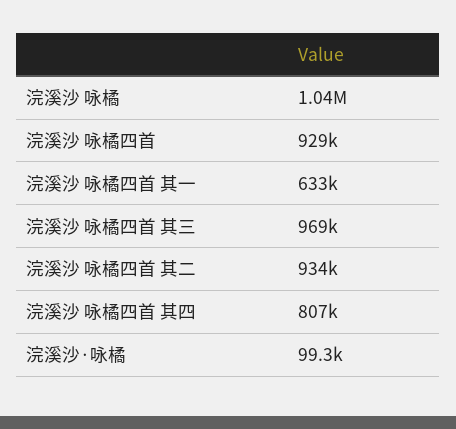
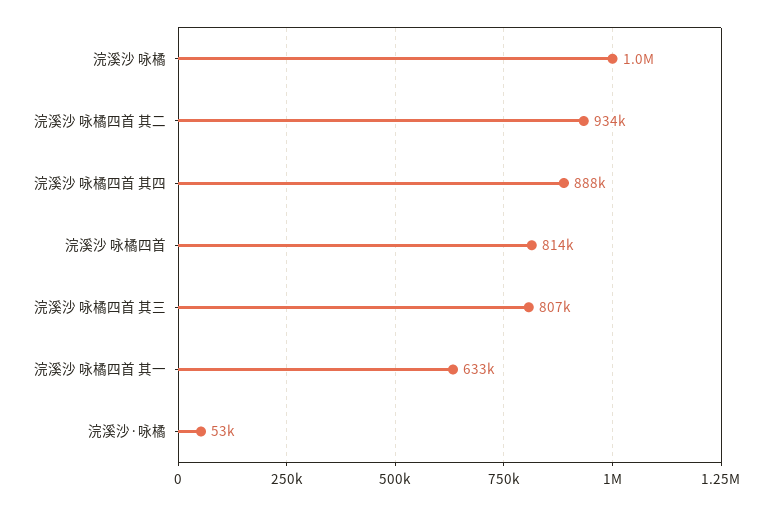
浣溪沙 咏橘四首: 929000 -> 814000
浣溪沙 咏橘四首 其三: 969000 -> 807000
浣溪沙 咏橘四首 其四: 807000 -> 888000
浣溪沙·咏橘: 99300 -> 53000

